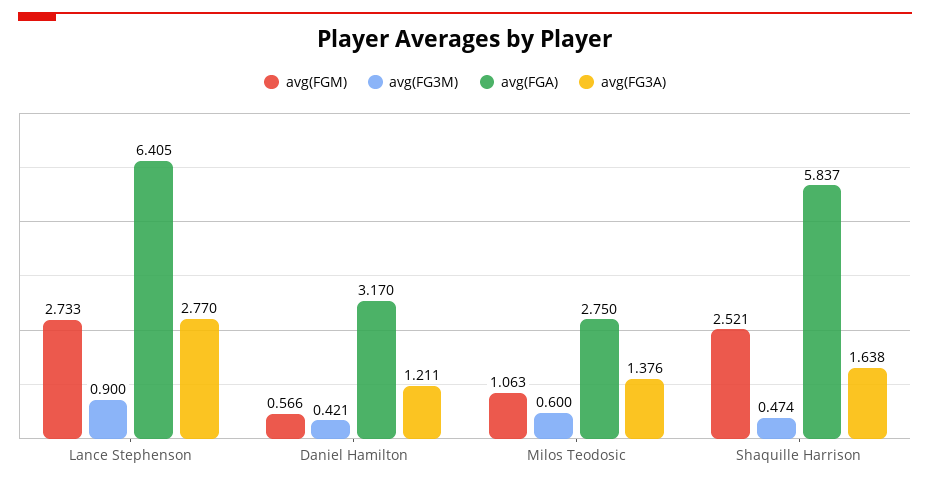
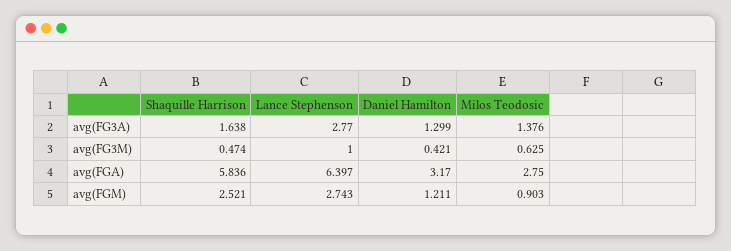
avg(FGM), Lance Stephenson: 2.733 -> 2.743
avg(FG3M), Lance Stephenson: 0.9 -> 1
avg(FGA), Lance Stephenson: 6.405 -> 6.397
avg(FGM), Daniel Hamilton: 0.566 -> 1.211
avg(FG3A), Daniel Hamilton: 1.211 -> 1.299
avg(FGM), Milos Teodosic: 1.063 -> 0.903
avg(FG3M), Milos Teodosic: 0.6 -> 0.625
avg(FGA), Shaquille Harrison: 5.837 -> 5.836

